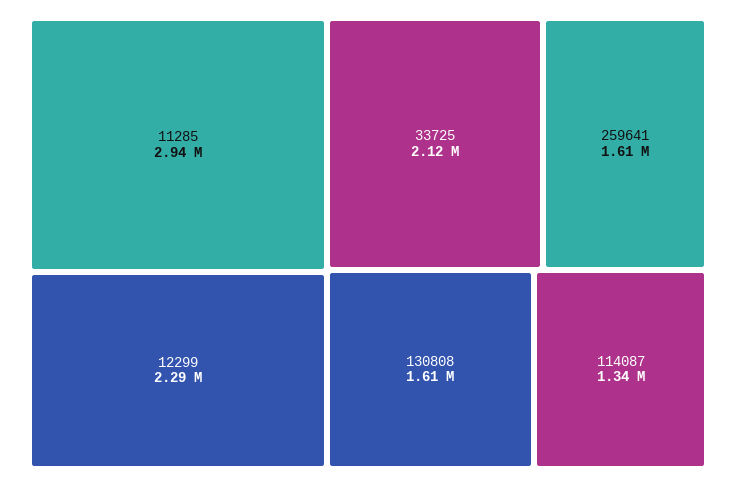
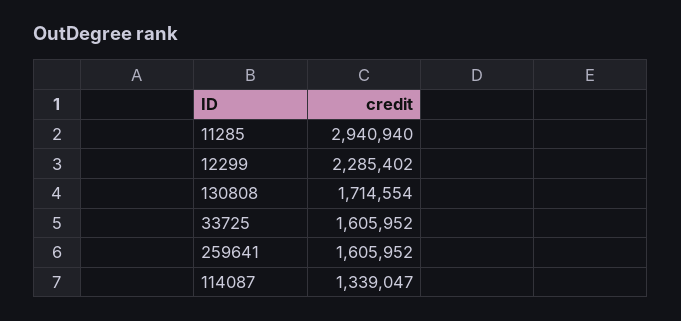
33725: 2120000 -> 1605952
130808: 1610000 -> 1714554

